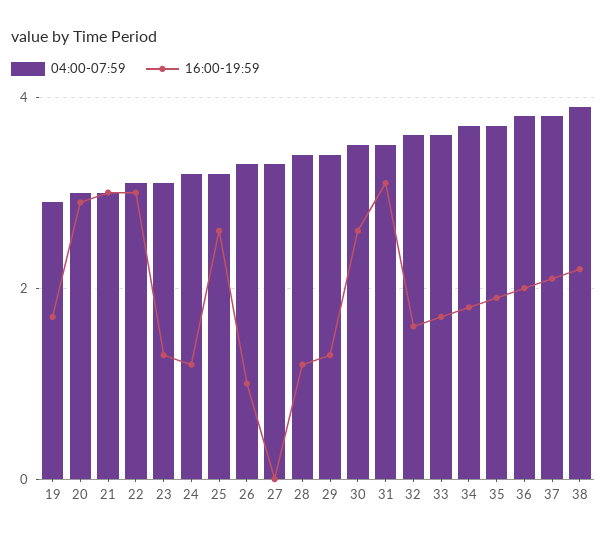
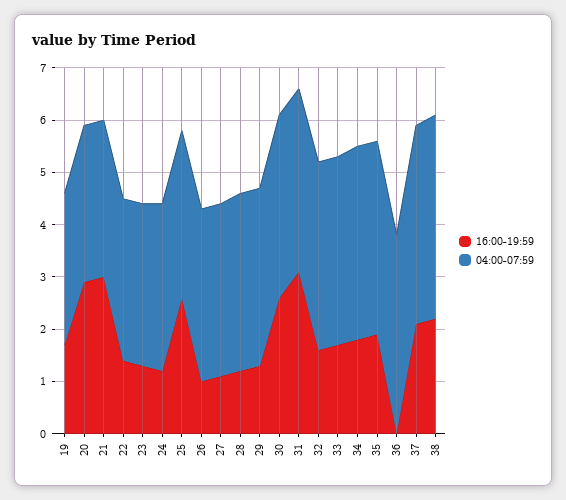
16:00-19:59, 22: 3 -> 1.5
16:00-19:59, 27: 0 -> 1
16:00-19:59, 36: 2 -> 0

